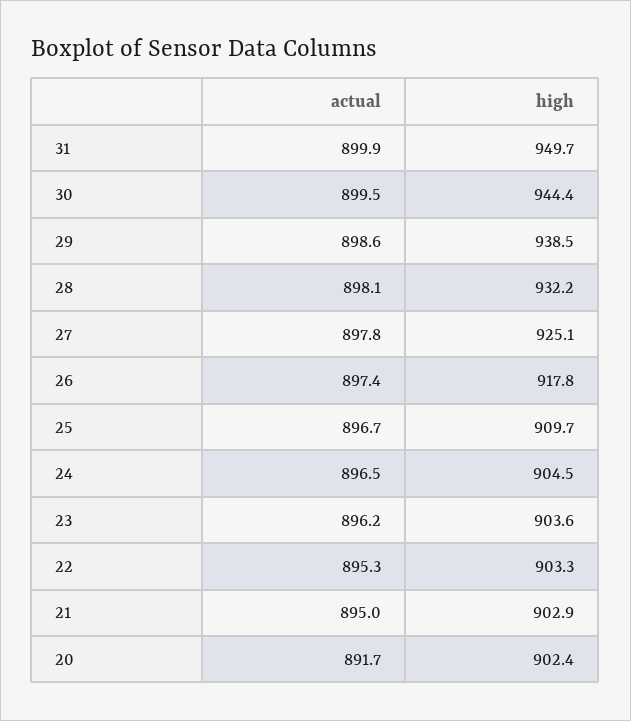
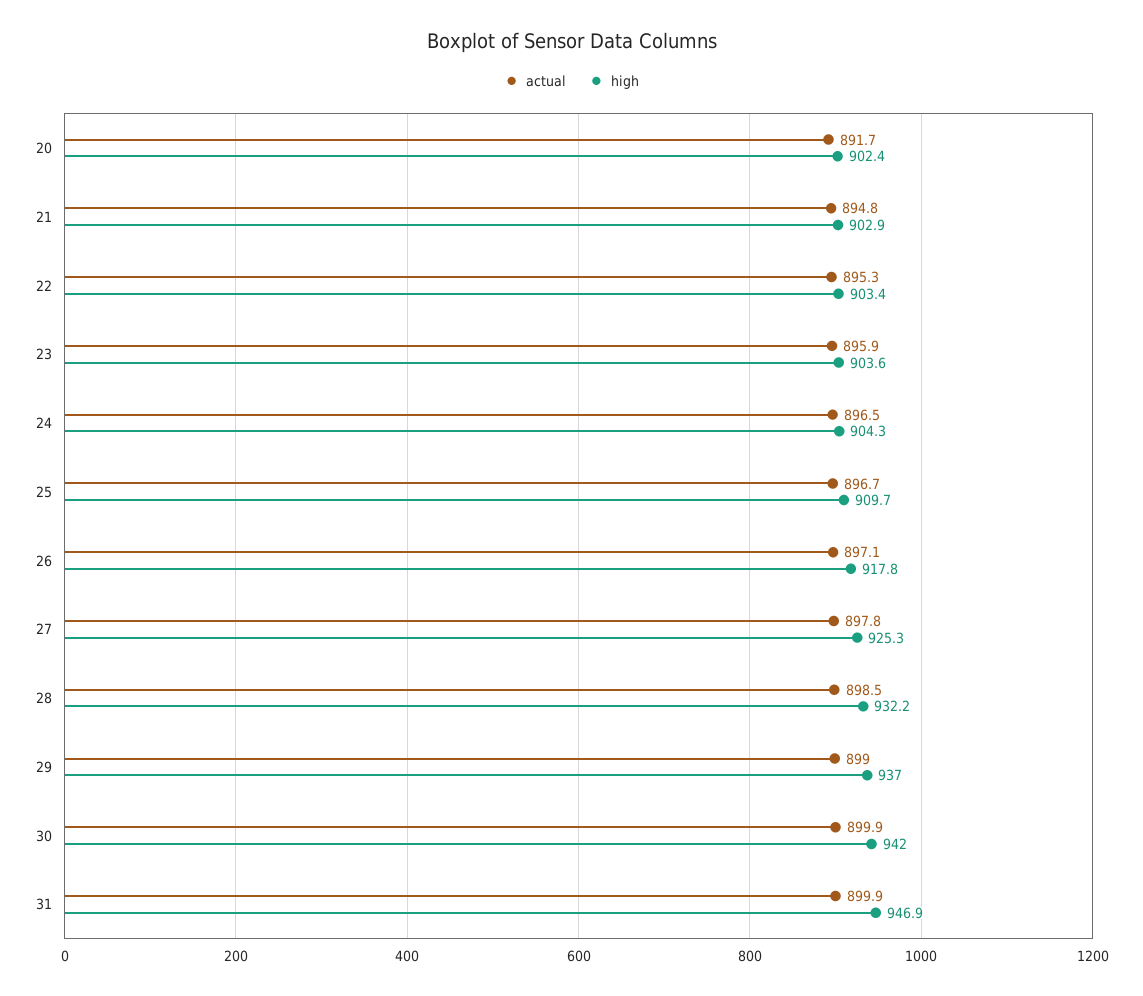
high, 31: 949.7 -> 946.9
actual, 30: 899.5 -> 899.9
high, 30: 944.4 -> 942
actual, 29: 898.6 -> 899
high, 29: 938.5 -> 937
actual, 28: 898.1 -> 898.5
high, 27: 925.1 -> 925.3
actual, 26: 897.4 -> 897.1
high, 24: 904.5 -> 904.3
actual, 23: 896.2 -> 895.9
high, 22: 903.3 -> 903.4
actual, 21: 895 -> 894.8

